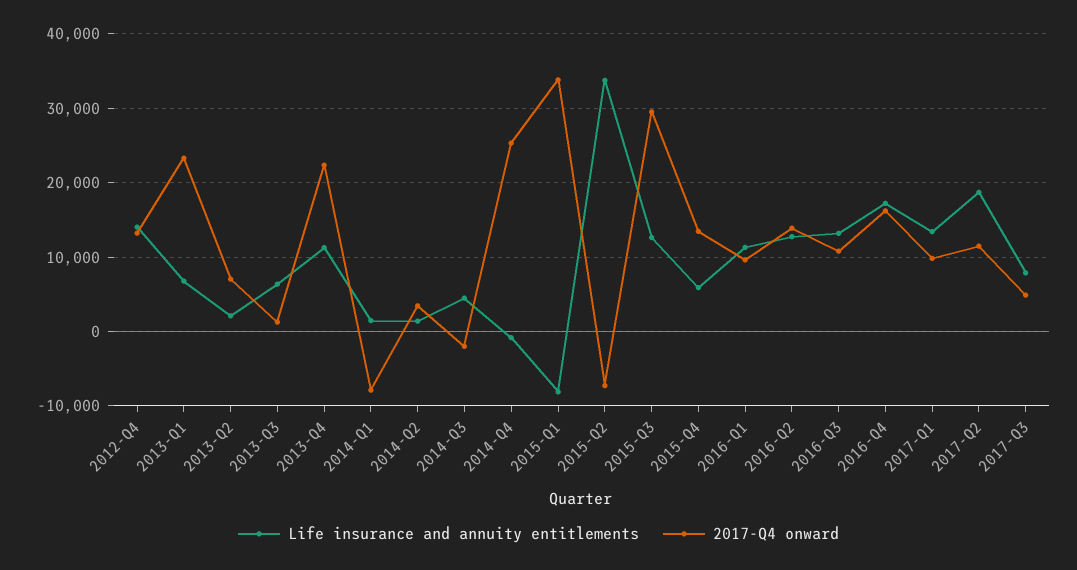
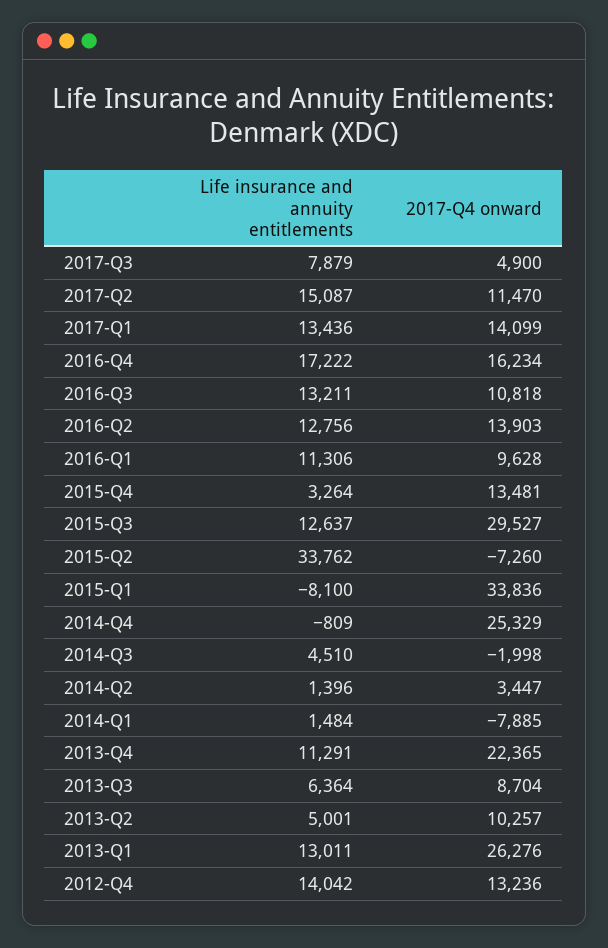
Life insurance and annuity entitlements, 2013-Q1: 7000 -> 13011
2017-Q4 onward, 2013-Q1: 23000 -> 26276
Life insurance and annuity entitlements, 2013-Q2: 2000 -> 5001
2017-Q4 onward, 2013-Q2: 7000 -> 10257
2017-Q4 onward, 2013-Q3: 1000 -> 8704
Life insurance and annuity entitlements, 2015-Q4: 6000 -> 3264
2017-Q4 onward, 2017-Q1: 10000 -> 14099
Life insurance and annuity entitlements, 2017-Q2: 19000 -> 15087

